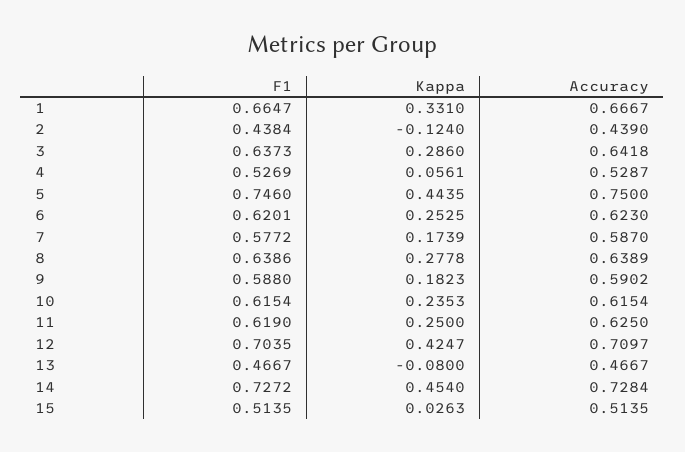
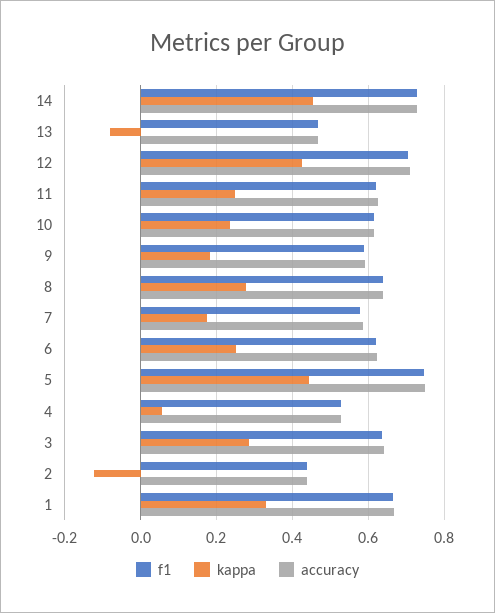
F1, 15: 0.5135 -> none
Kappa, 15: 0.0263 -> none
Accuracy, 15: 0.5135 -> none

